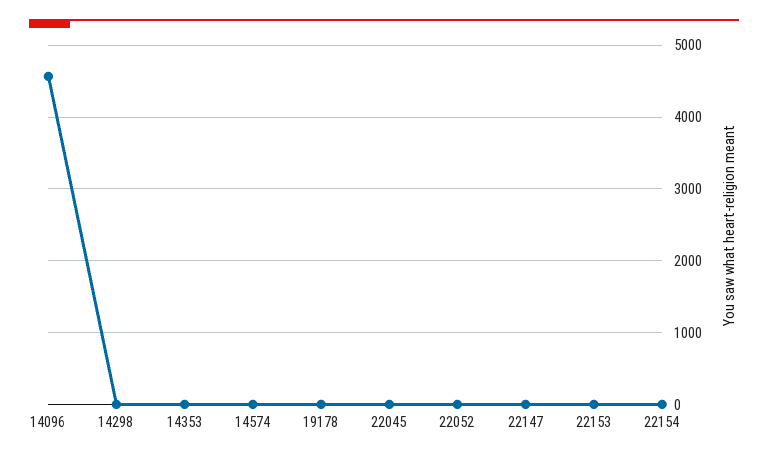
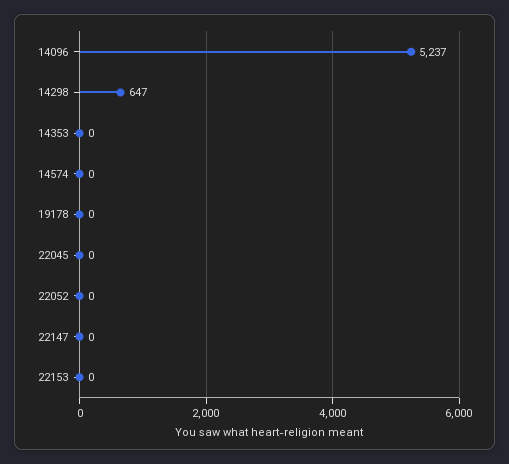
14096: 4600 -> 5237
14298: 0 -> 647
22154: 0 -> none

